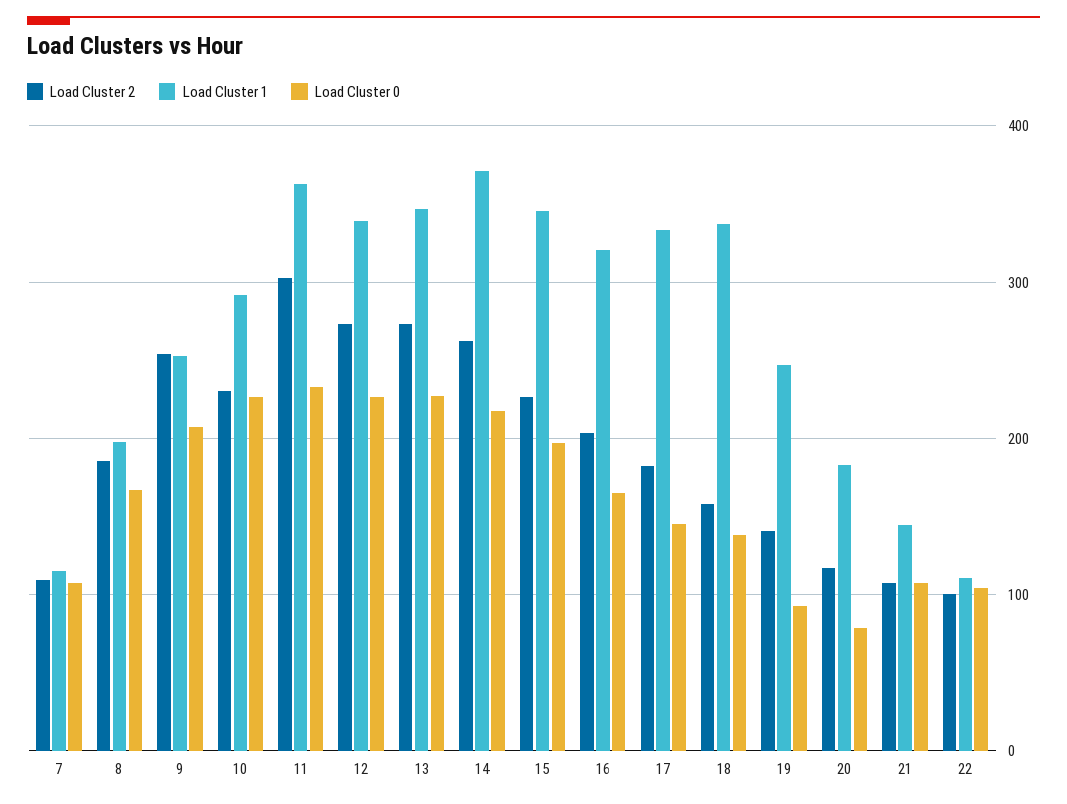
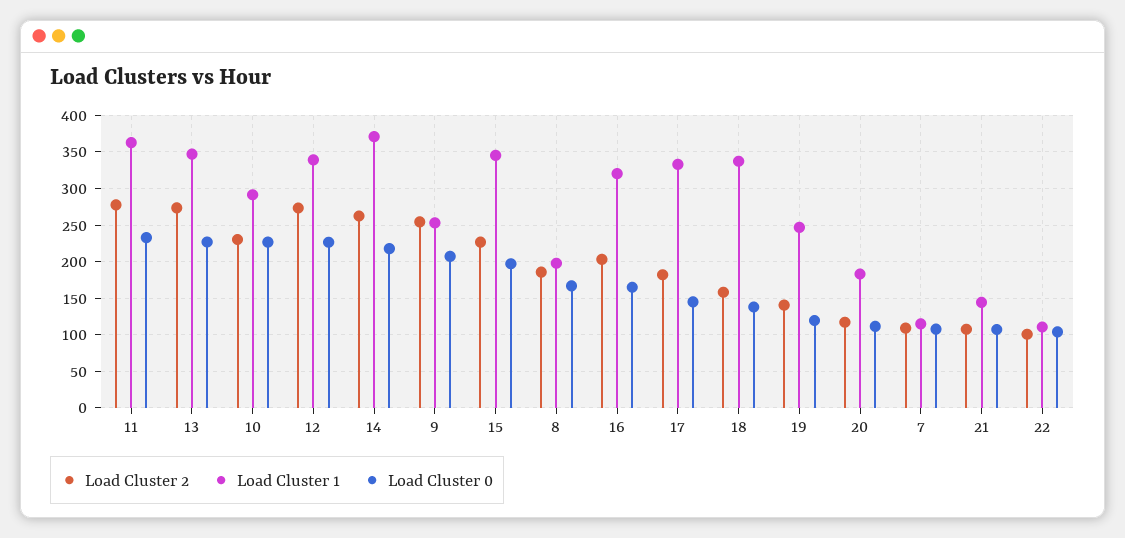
Load Cluster 2, 11: 300 -> 280
Load Cluster 0, 19: 90 -> 120
Load Cluster 0, 20: 80 -> 110

